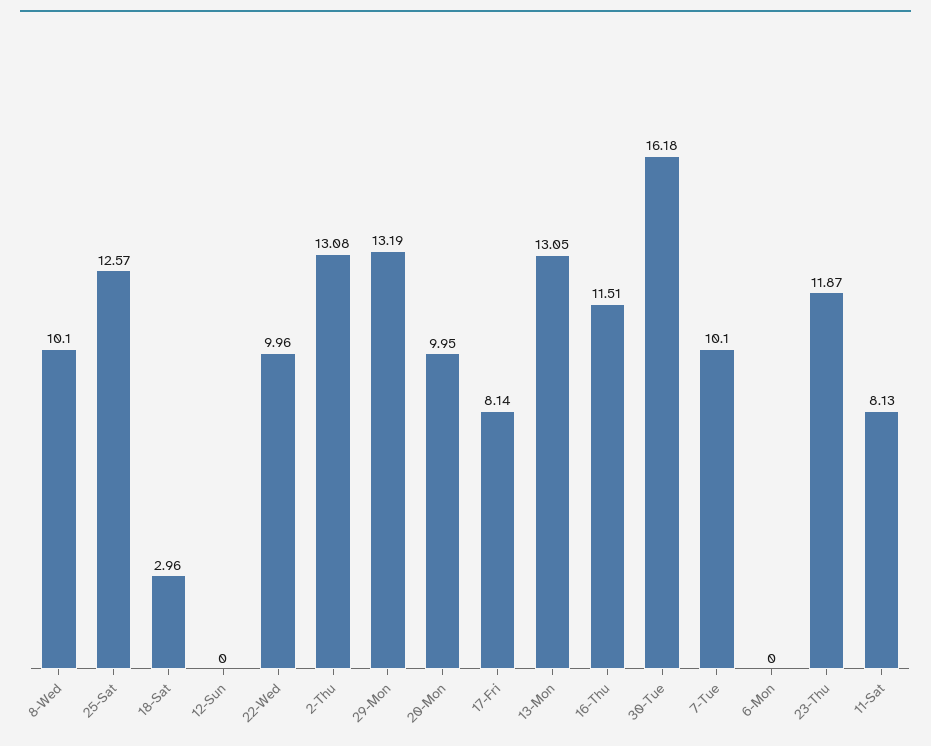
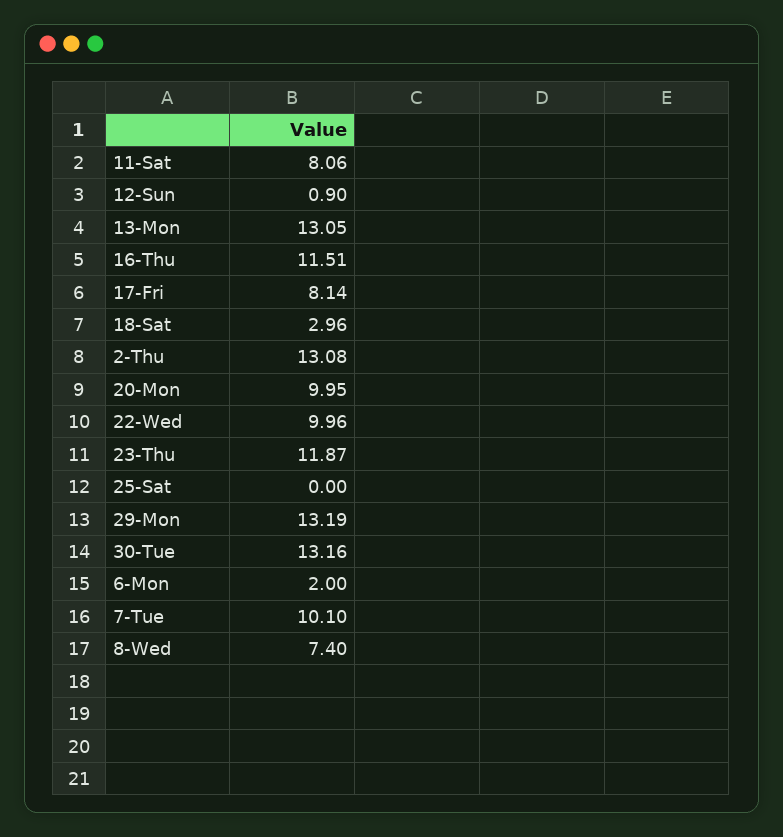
8-Wed: 10.1 -> 7.4
25-Sat: 12.57 -> 0
12-Sun: 0 -> 0.9
30-Tue: 16.18 -> 13.16
6-Mon: 0 -> 2
11-Sat: 8.13 -> 8.06

